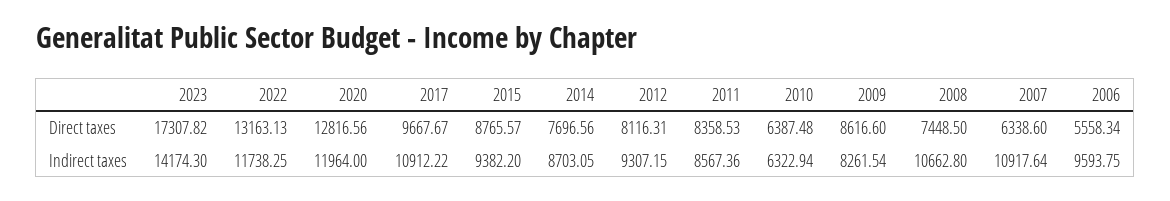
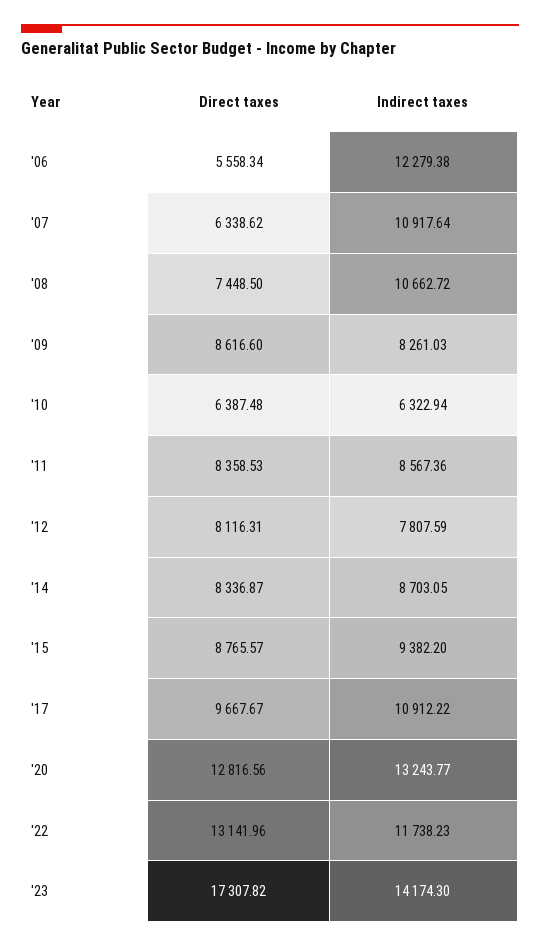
2022, Direct taxes: 13163.13 -> 13141.96
2014, Direct taxes: 7696.56 -> 8336.87
2007, Direct taxes: 6338.6 -> 6338.62
2022, Indirect taxes: 11738.25 -> 11738.23
2020, Indirect taxes: 11964 -> 13243.77
2012, Indirect taxes: 9307.15 -> 7807.59
2009, Indirect taxes: 8261.54 -> 8261.03
2008, Indirect taxes: 10662.8 -> 10662.72
2006, Indirect taxes: 9593.75 -> 12279.38

